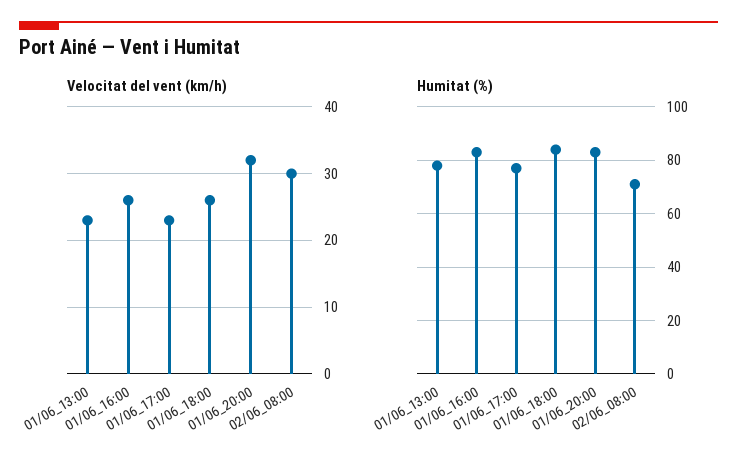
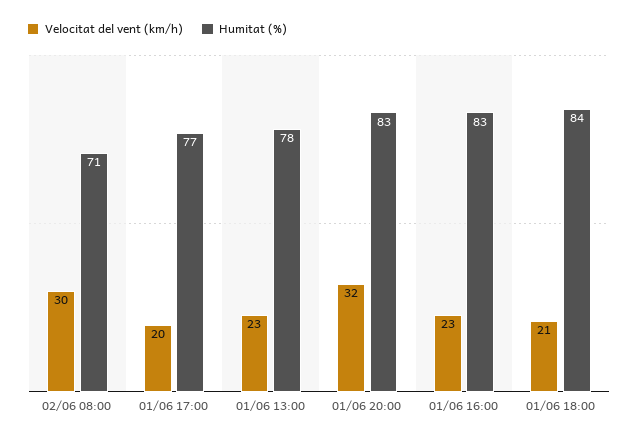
Velocitat del vent (km/h), 01/06_16:00: 26 -> 23
Velocitat del vent (km/h), 01/06_17:00: 23 -> 20
Velocitat del vent (km/h), 01/06_18:00: 26 -> 21

